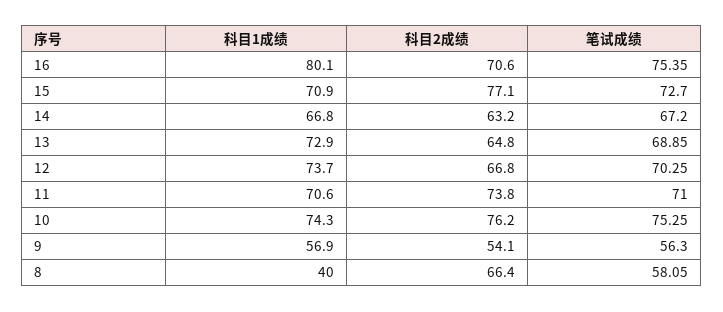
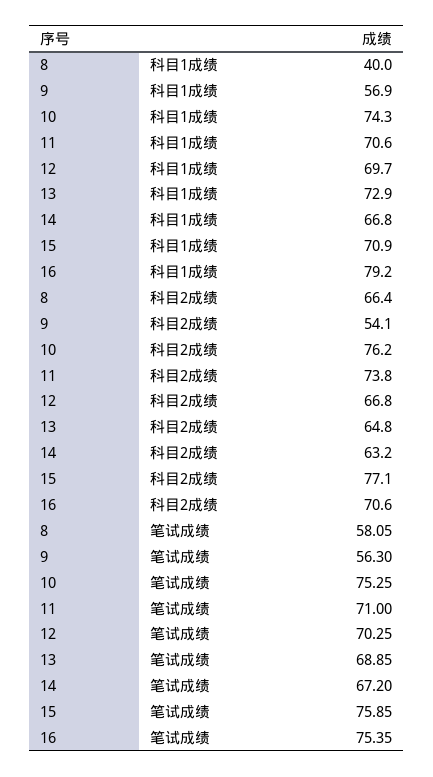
科目1成绩, 16: 80.1 -> 79.2
笔试成绩, 15: 72.7 -> 75.85
科目1成绩, 12: 73.7 -> 69.7

